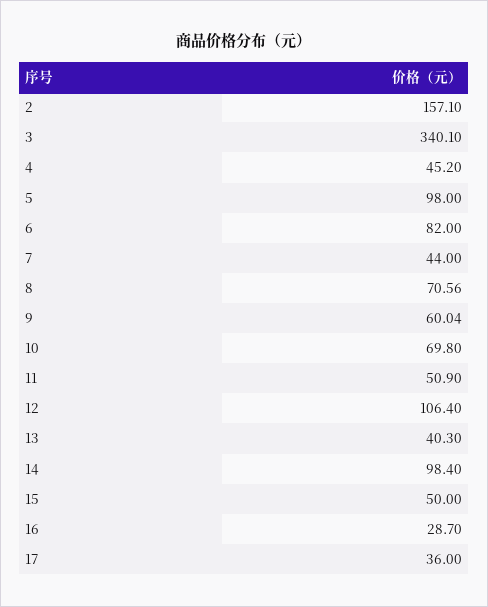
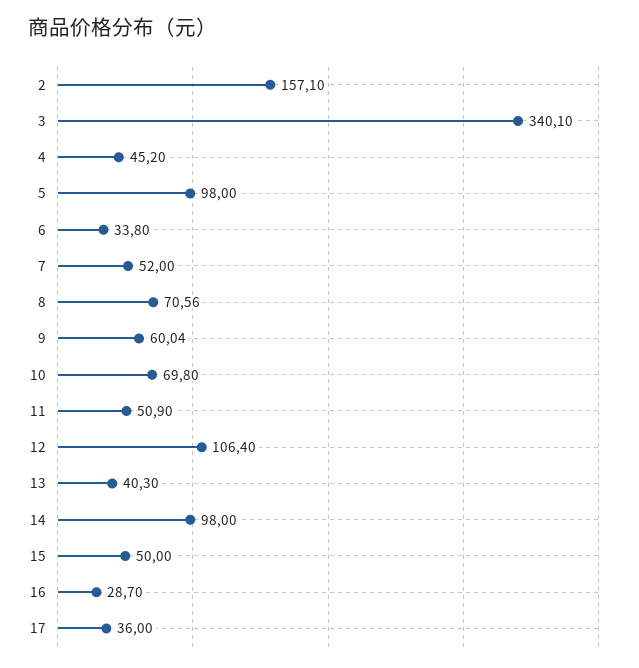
6: 82 -> 33.8
7: 44 -> 52
14: 98.4 -> 98

